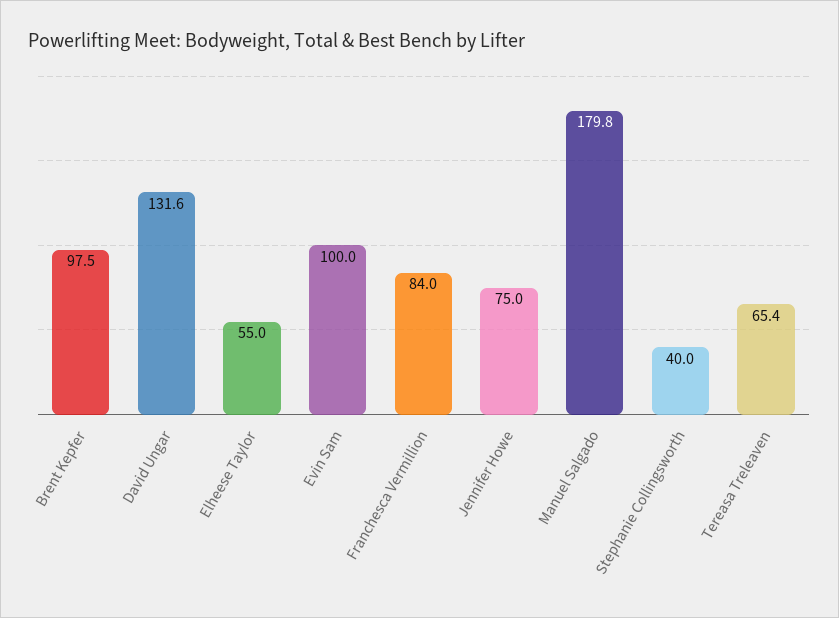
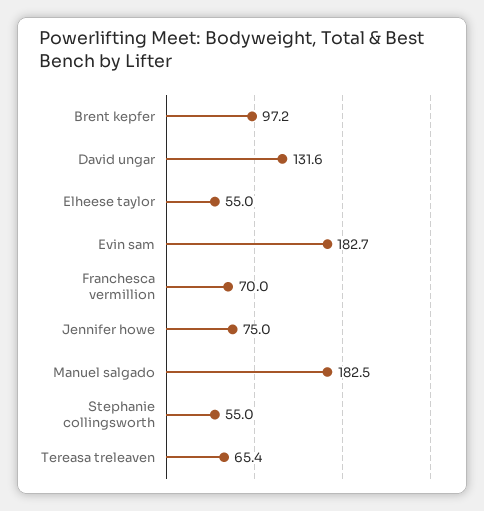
Brent Kepfer: 97.5 -> 97.2
Evin Sam: 100 -> 182.7
Franchesca Vermillion: 84 -> 70
Manuel Salgado: 179.8 -> 182.5
Stephanie Collingsworth: 40 -> 55

